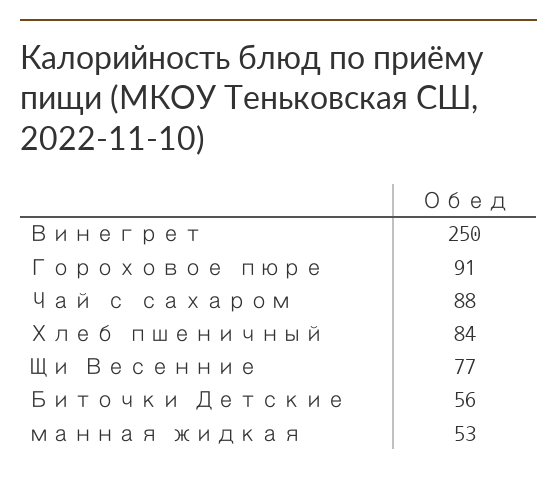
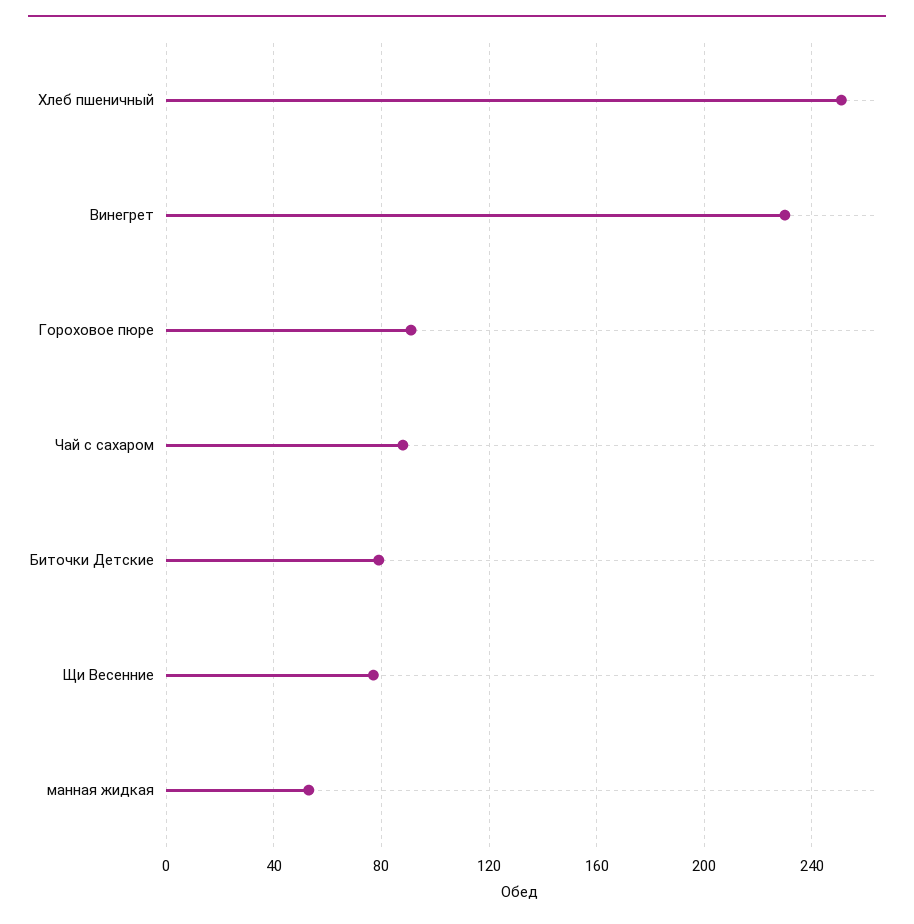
Винегрет: 250 -> 230
Хлеб пшеничный: 84 -> 250
Биточки Детские: 56 -> 80

